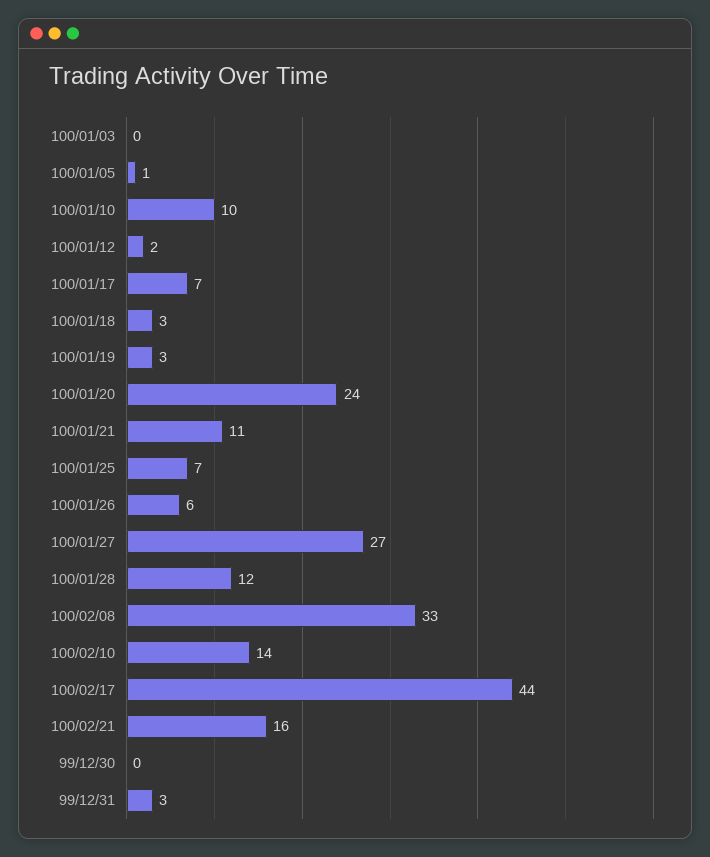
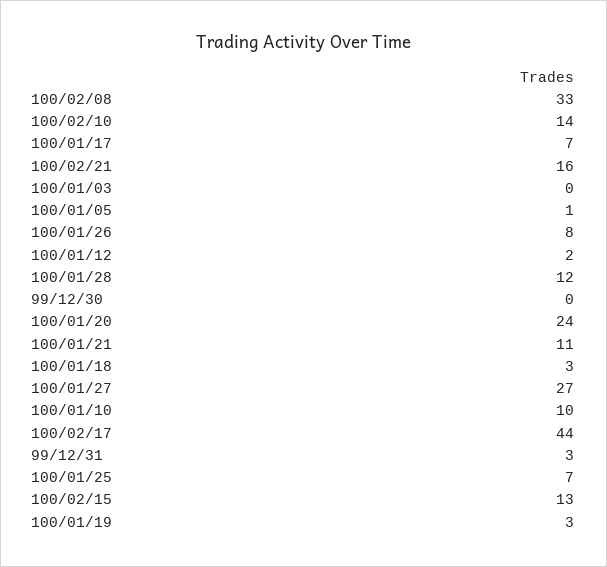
100/01/26: 6 -> 8
100/02/15: none -> 13

